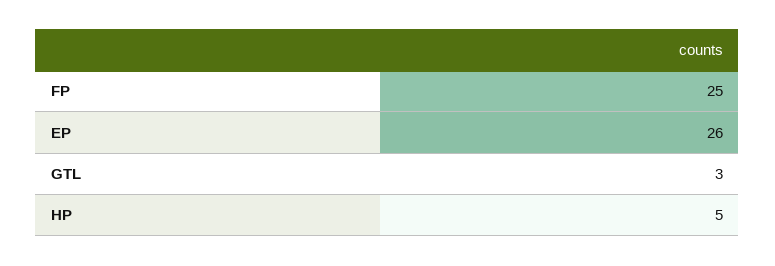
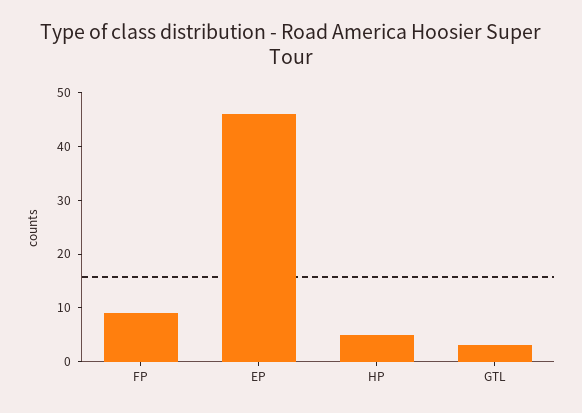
FP: 25 -> 10
EP: 26 -> 45

